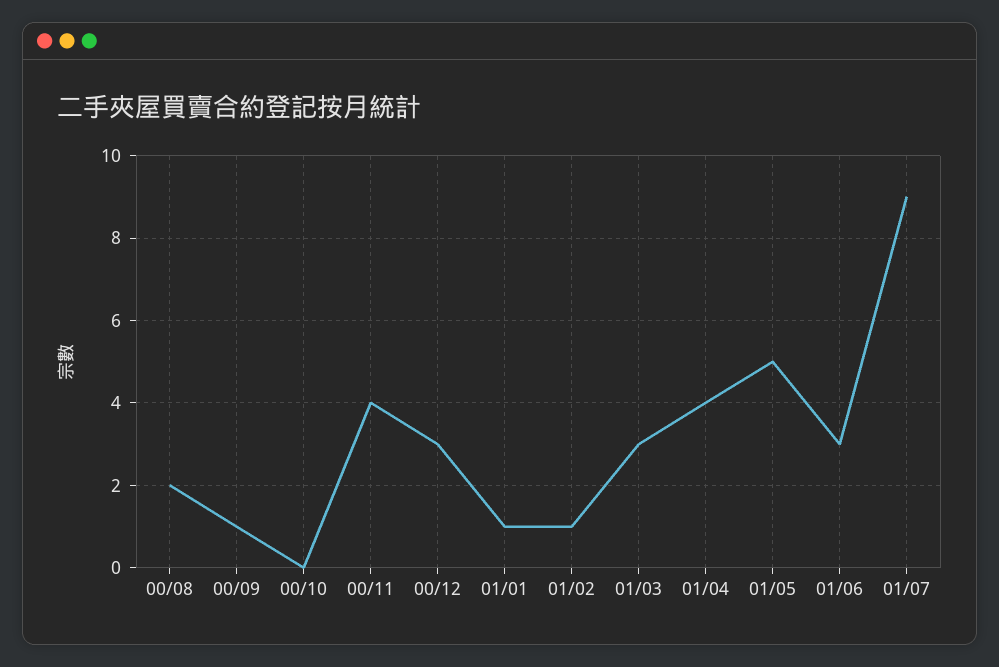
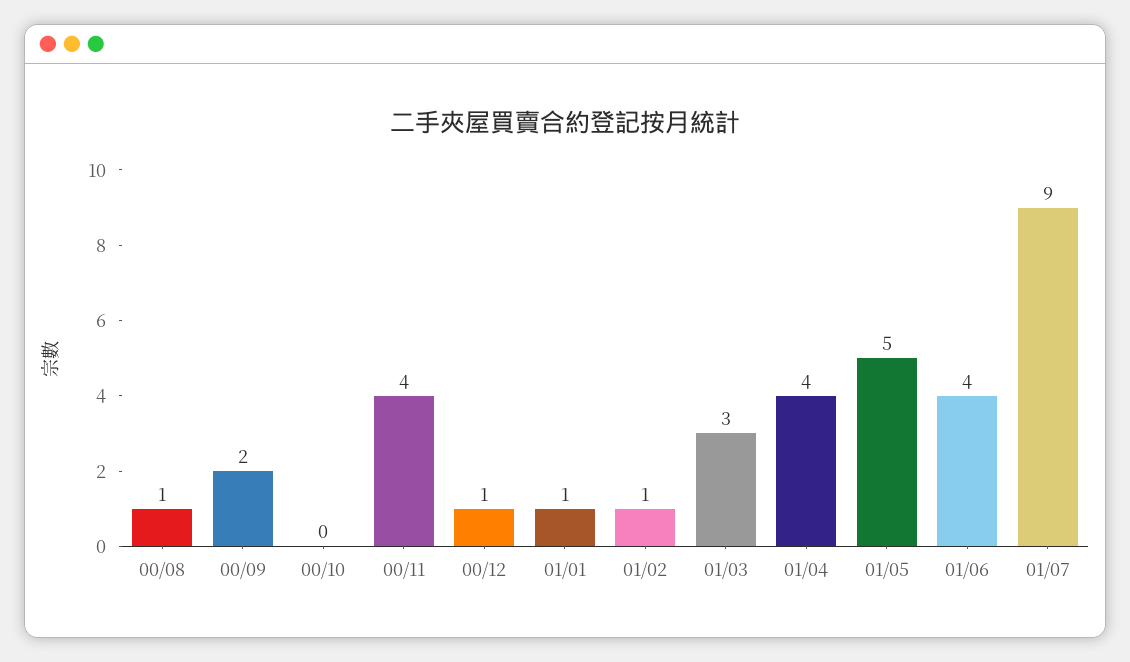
00/08: 2 -> 1
00/09: 1 -> 2
00/12: 3 -> 1
01/06: 3 -> 4

